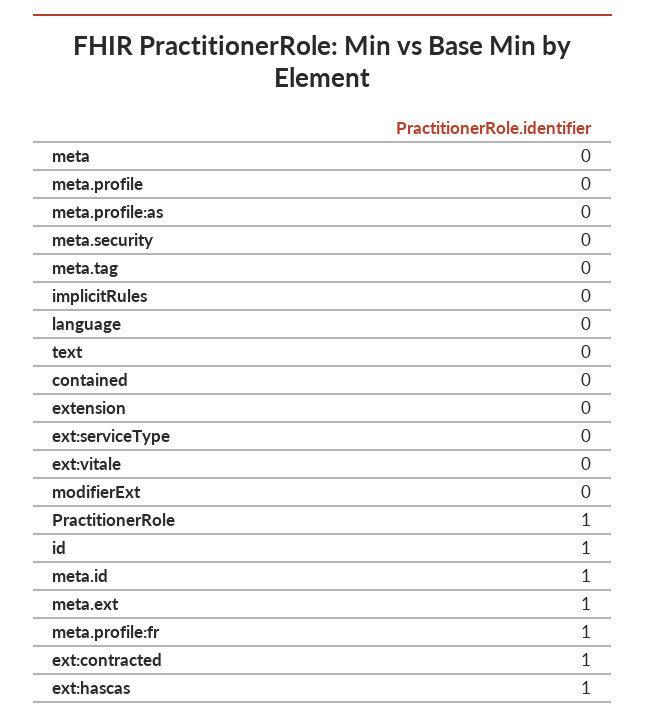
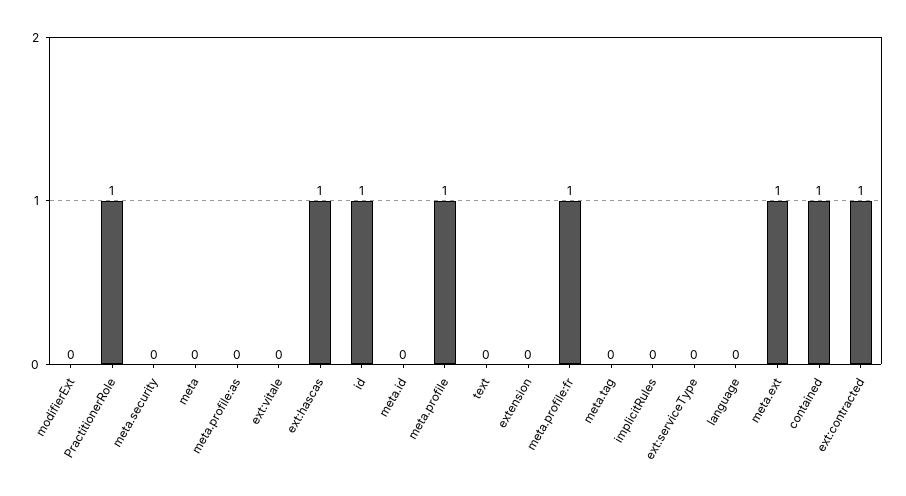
meta.profile: 0 -> 1
contained: 0 -> 1
meta.id: 1 -> 0

